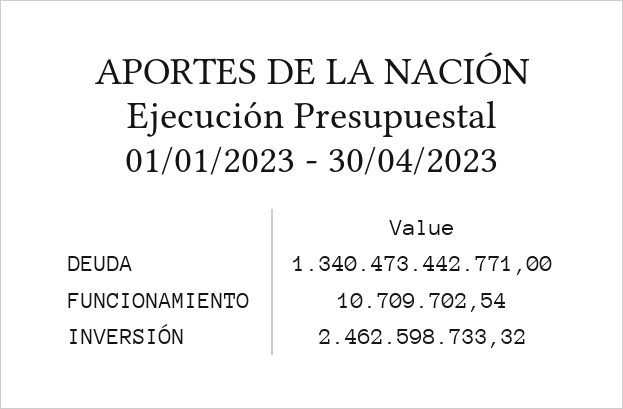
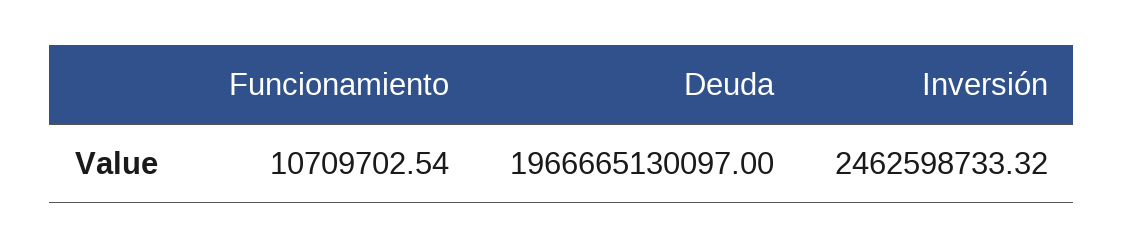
DEUDA: 1340473442771 -> 1966665130097

